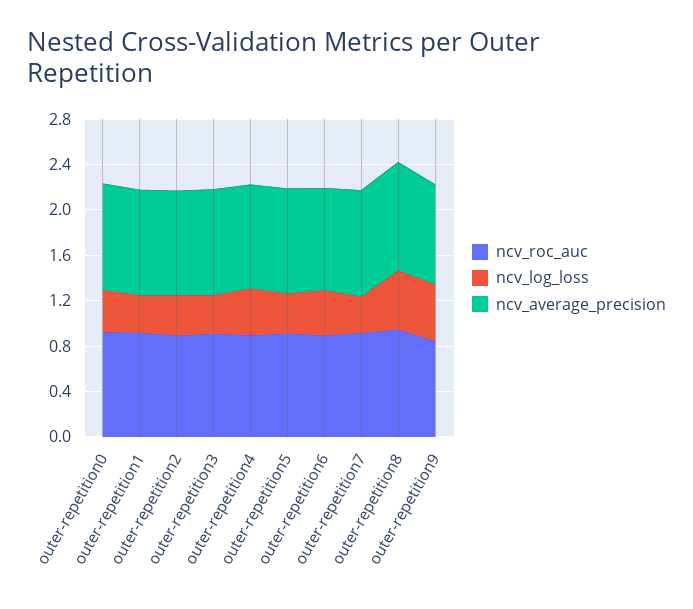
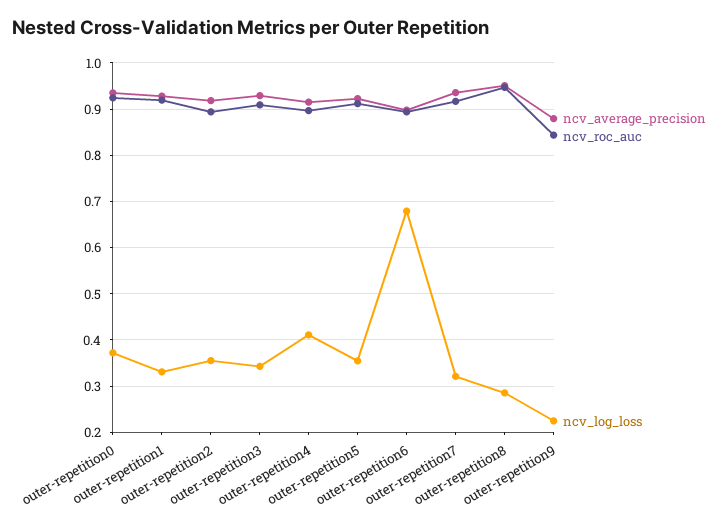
ncv_log_loss, outer-repetition6: 0.4 -> 0.68
ncv_log_loss, outer-repetition8: 0.5 -> 0.28
ncv_log_loss, outer-repetition9: 0.5 -> 0.22

